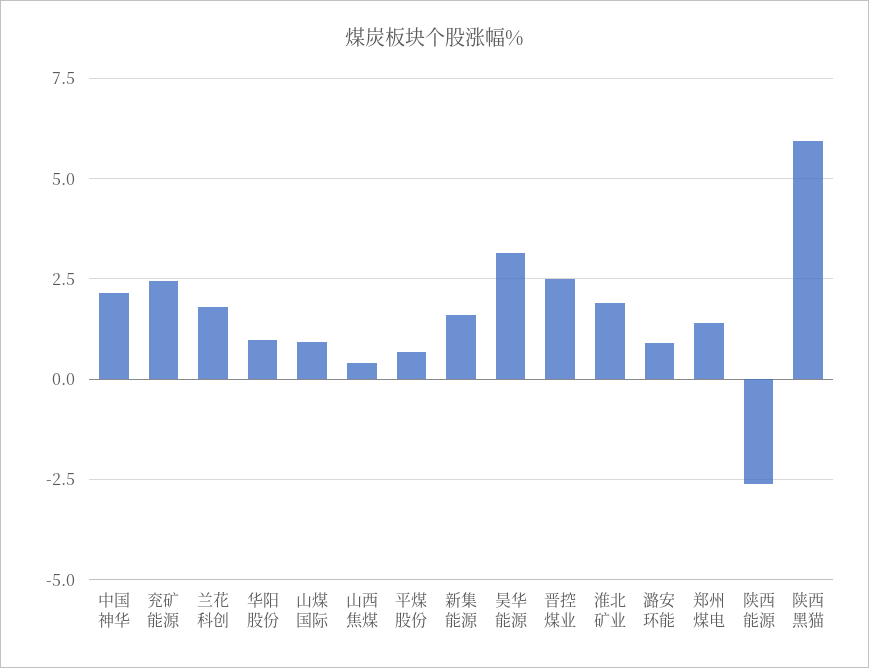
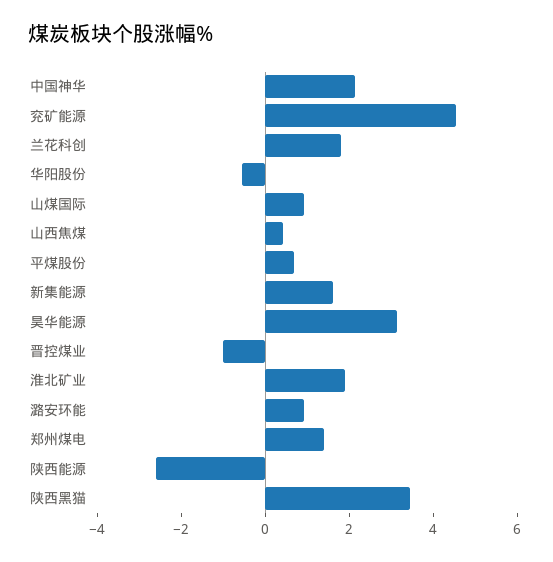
兖矿能源: 2.5 -> 4.5
华阳股份: 1 -> -0.5
晋控煤业: 2.5 -> -1
陕西黑猫: 6 -> 3.5

